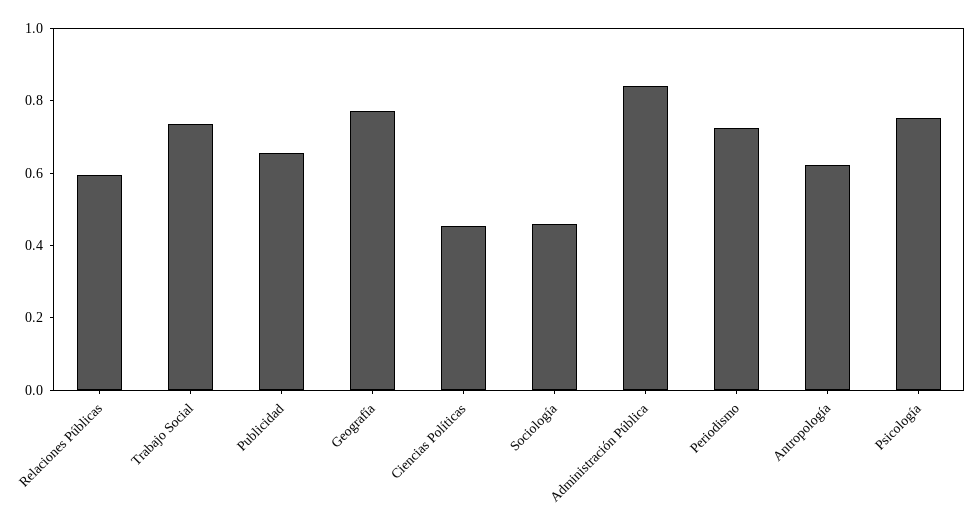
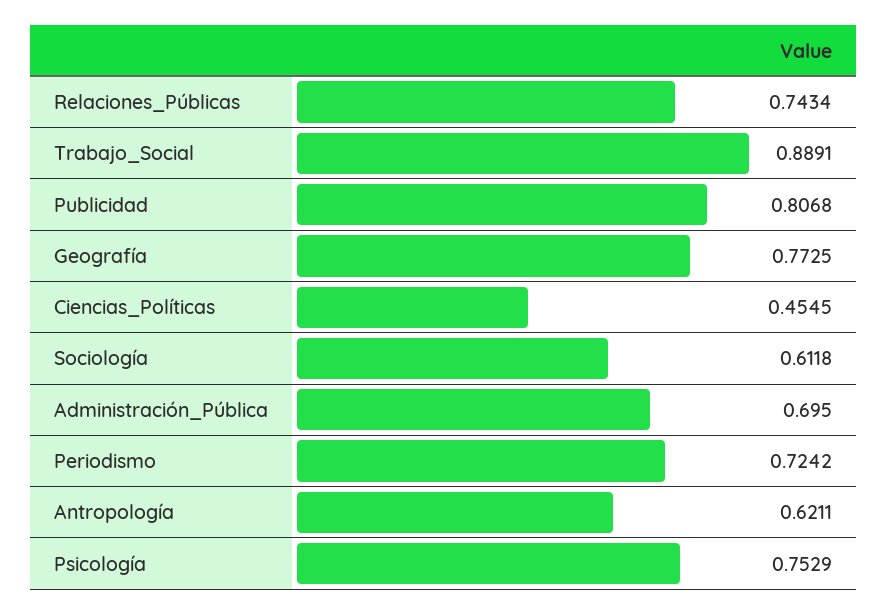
Relaciones Públicas: 0.6 -> 0.7434
Trabajo Social: 0.75 -> 0.8891
Publicidad: 0.65 -> 0.8068
Sociología: 0.45 -> 0.6118
Administración Pública: 0.85 -> 0.695

